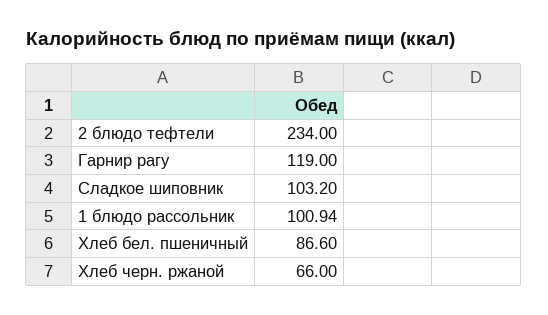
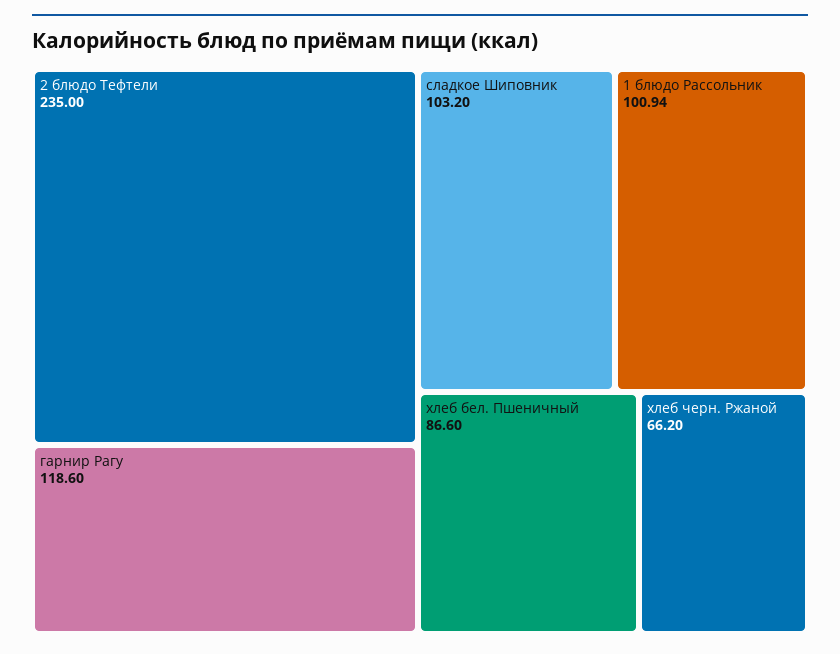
2 блюдо тефтели: 234 -> 235
Гарнир рагу: 119 -> 118.6
Хлеб черн. ржаной: 66 -> 66.2

